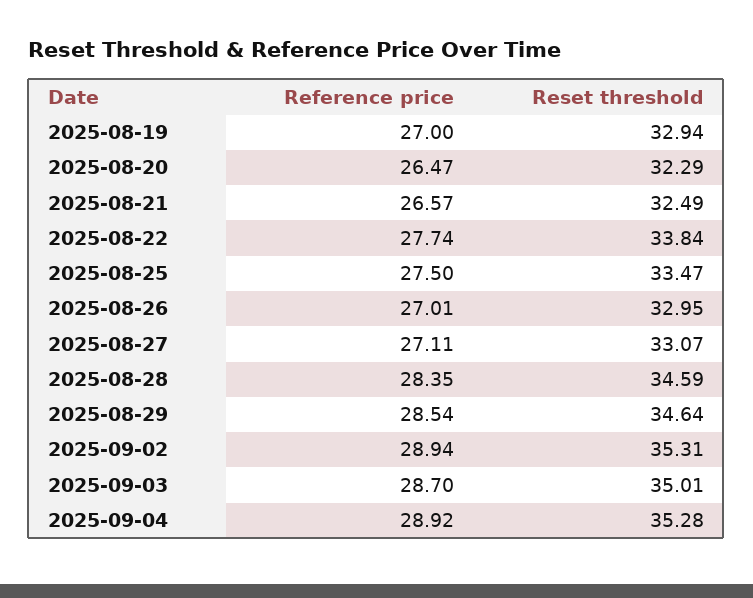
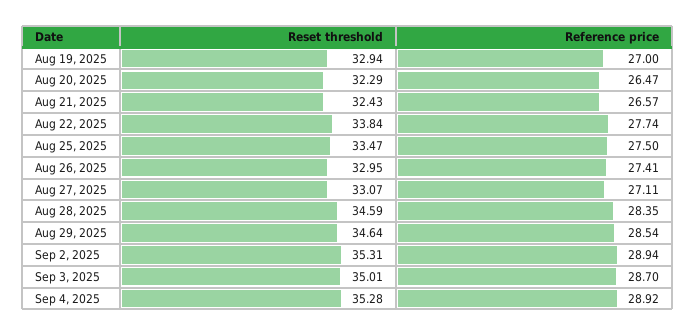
Reset threshold, 2025-08-21: 32.49 -> 32.43
Reference price, 2025-08-26: 27.01 -> 27.41

